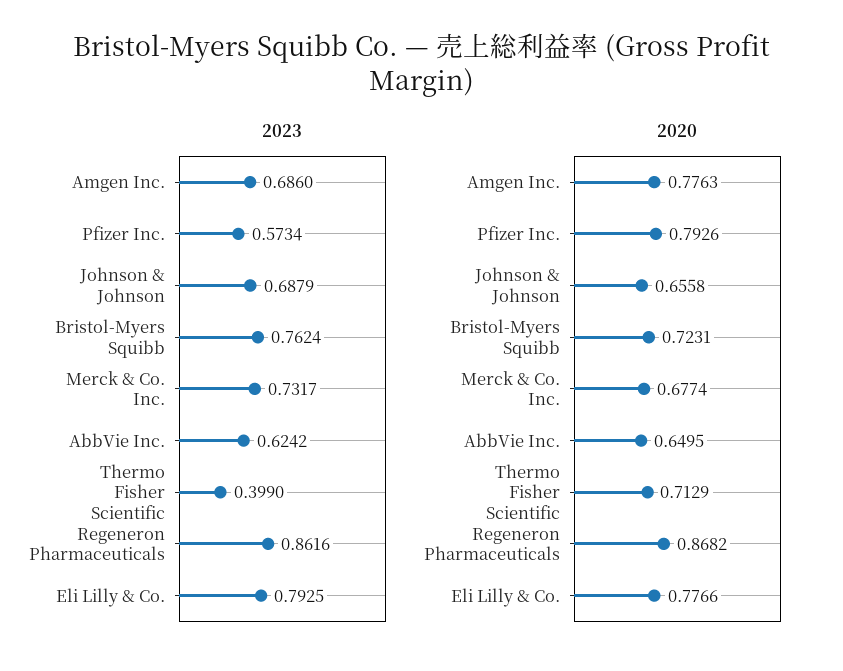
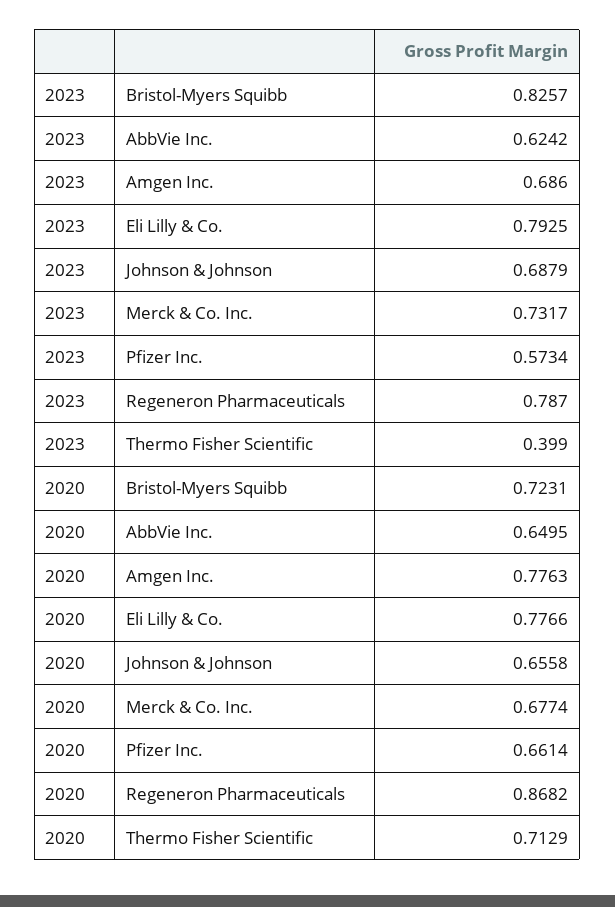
2023, Bristol-Myers Squibb: 0.7624 -> 0.8257
2023, Regeneron Pharmaceuticals: 0.8616 -> 0.787
2020, Pfizer Inc.: 0.7926 -> 0.6614

